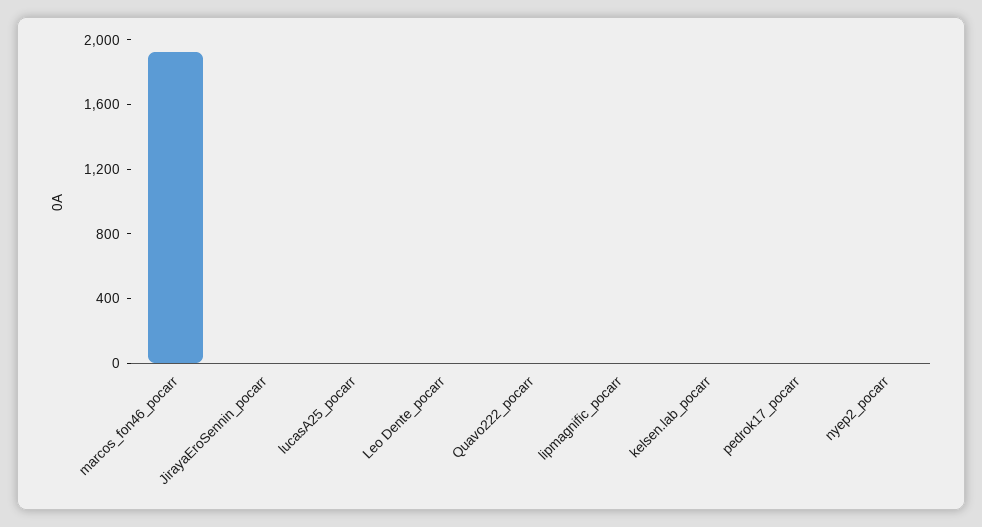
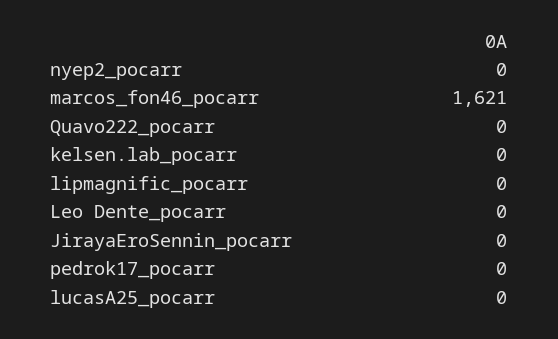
marcos_fon46_pocarr: 1900 -> 1621

